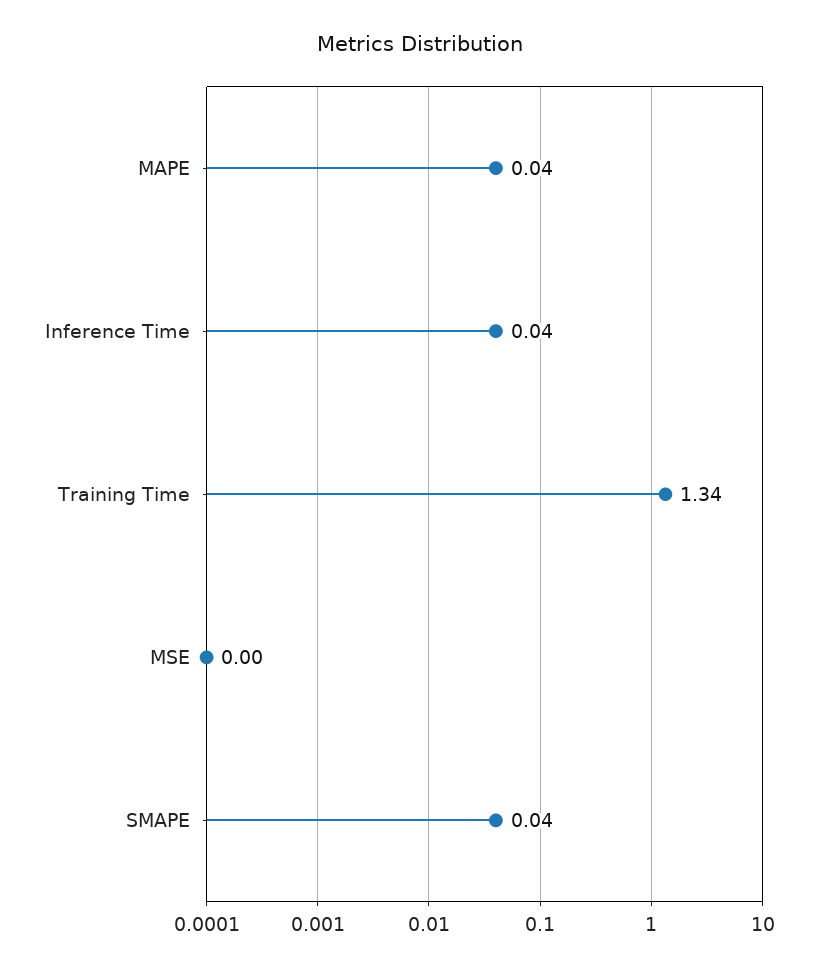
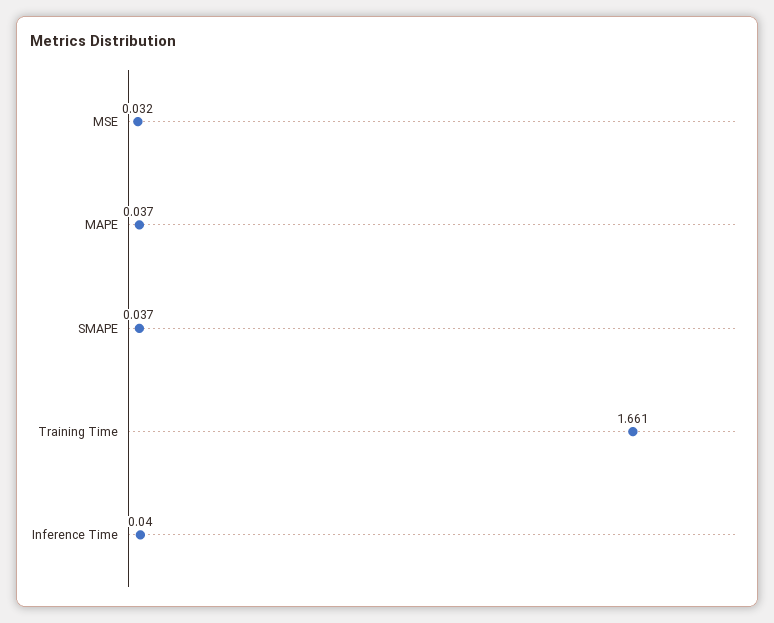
Training Time: 1.34 -> 1.661
MSE: 0 -> 0.032

